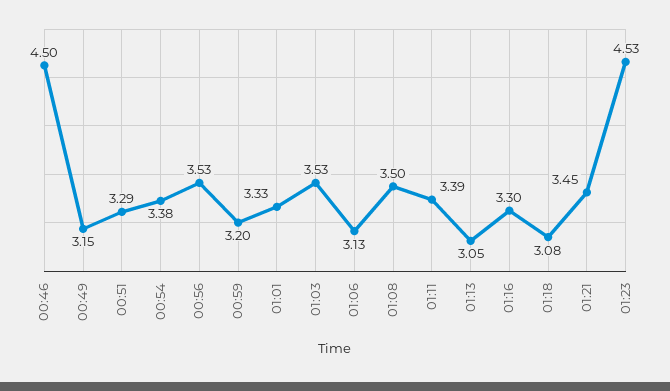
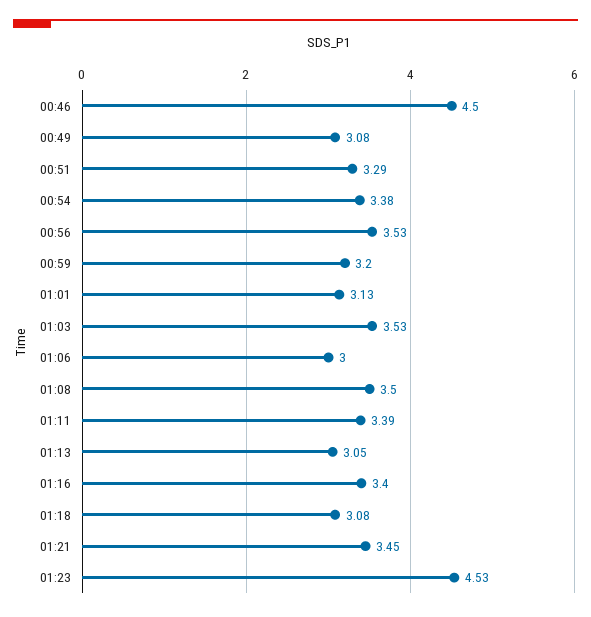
00:49: 3.15 -> 3.08
01:01: 3.33 -> 3.13
01:06: 3.13 -> 3
01:16: 3.3 -> 3.4

